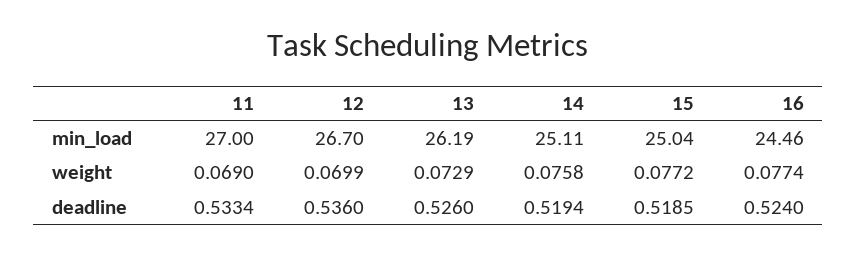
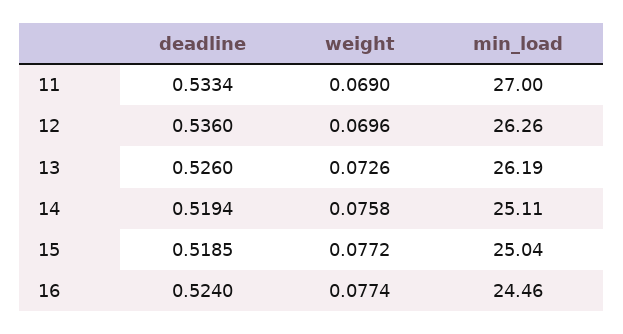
12, min_load: 26.7 -> 26.26
12, weight: 0.0699 -> 0.0696
13, weight: 0.0729 -> 0.0726

